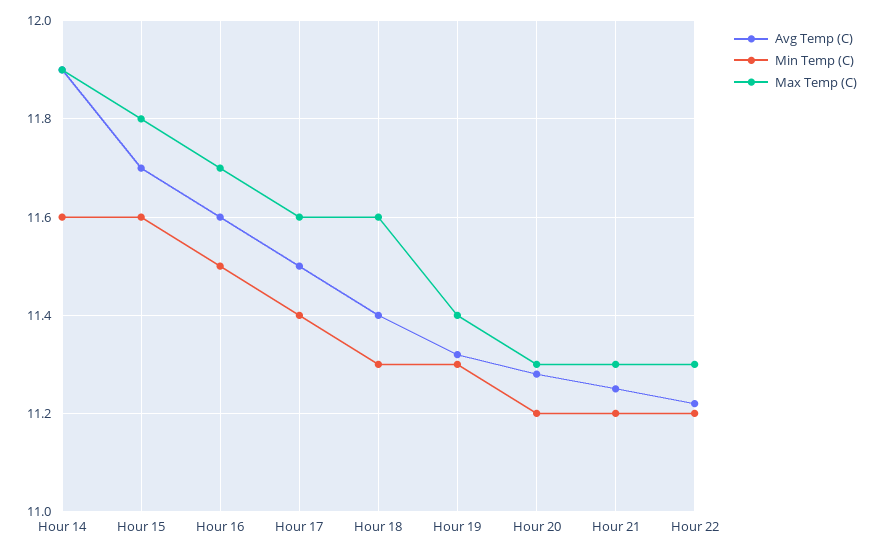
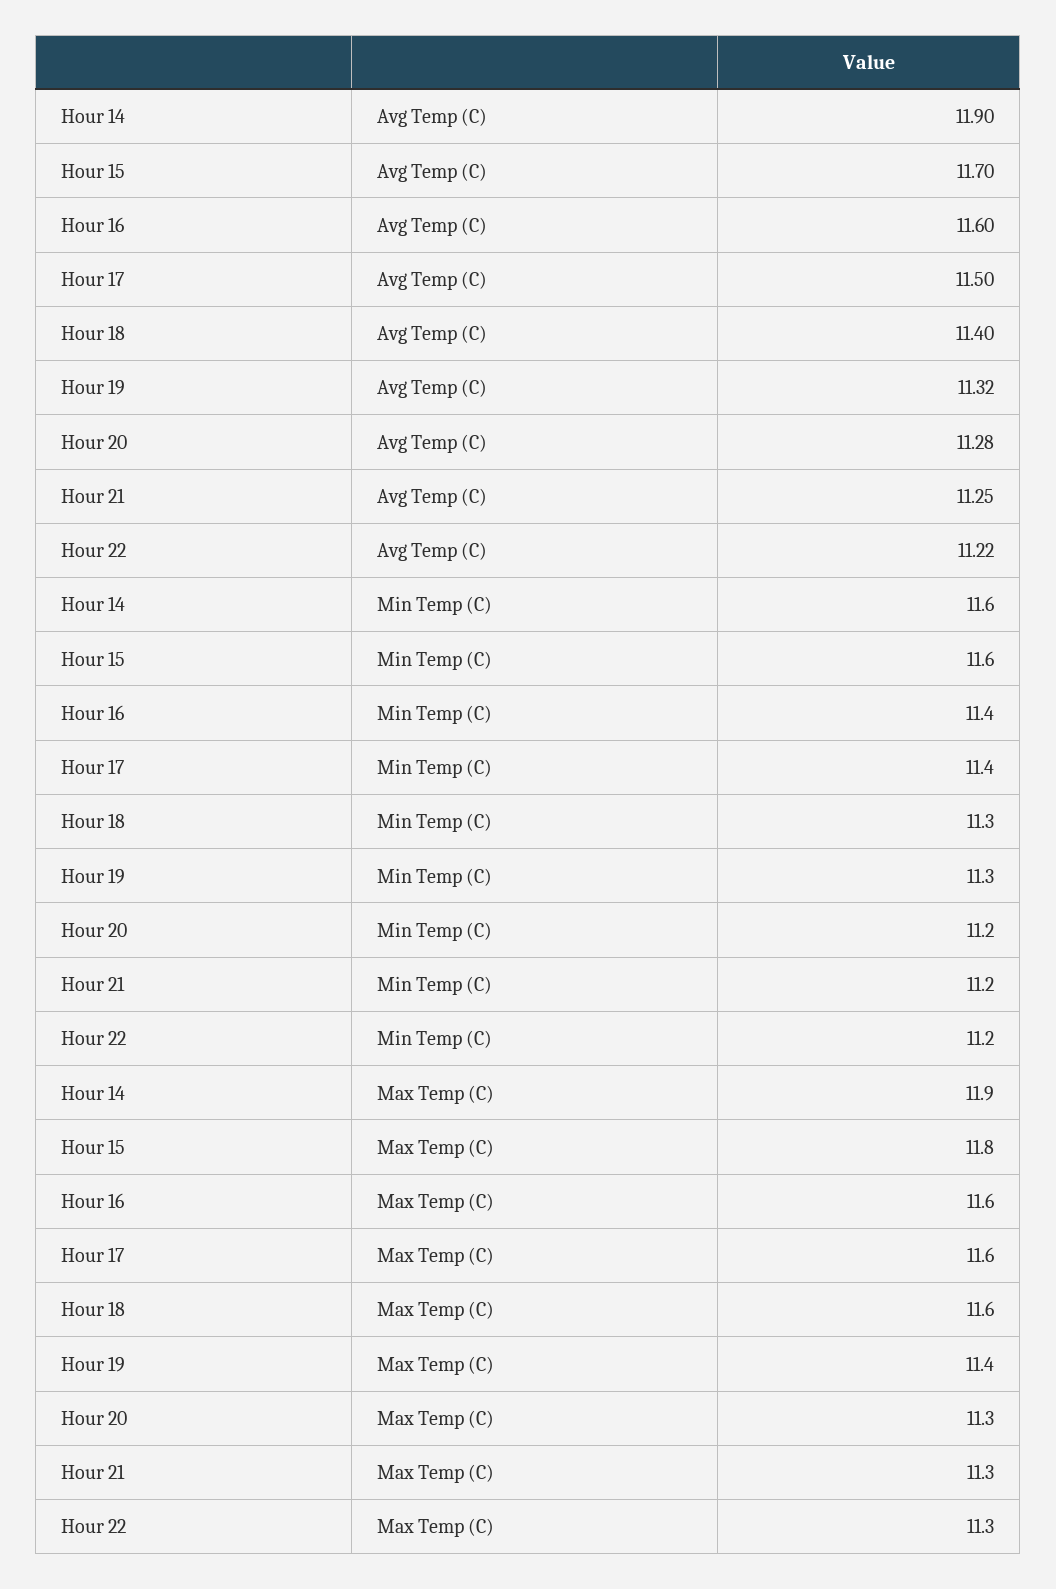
Min Temp (C), Hour 16: 11.5 -> 11.4
Max Temp (C), Hour 16: 11.7 -> 11.6

